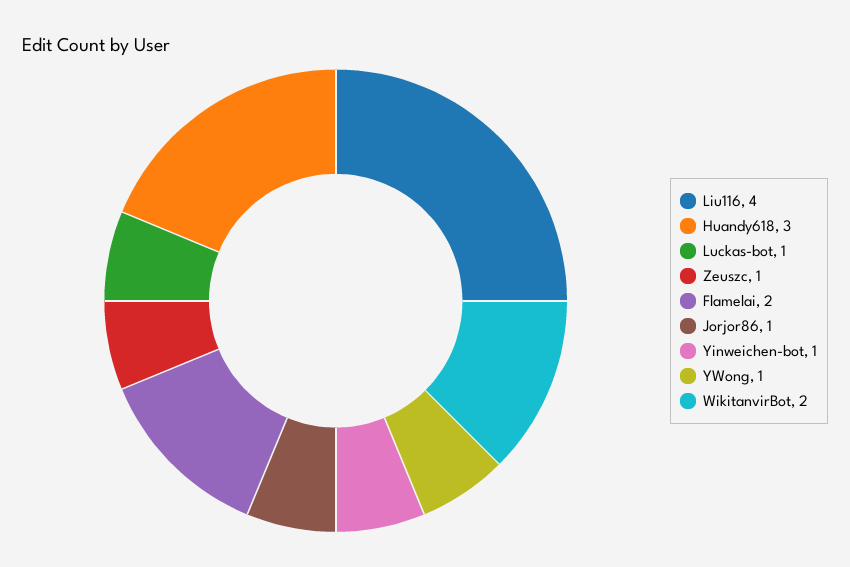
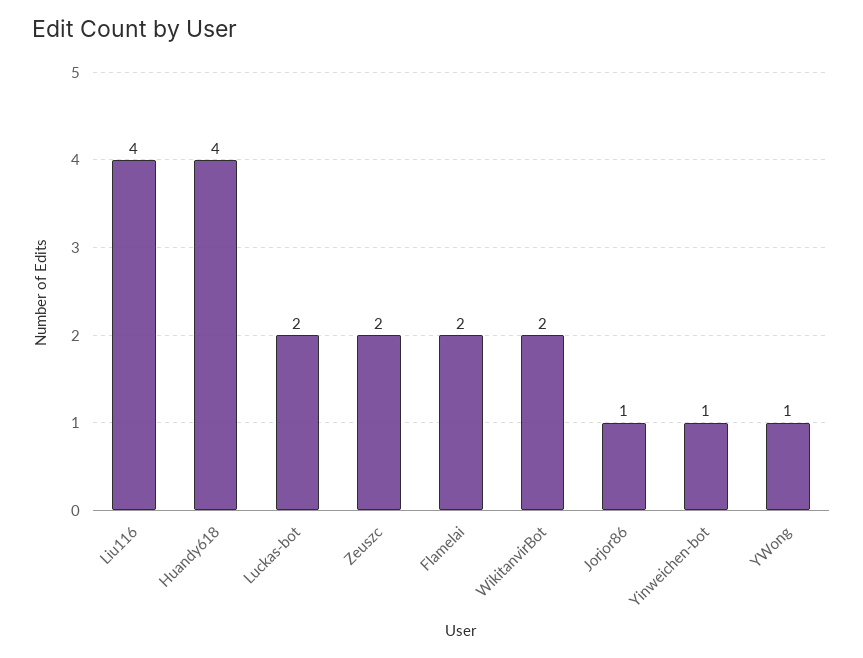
Huandy618: 3 -> 4
Luckas-bot: 1 -> 2
Zeuszc: 1 -> 2

